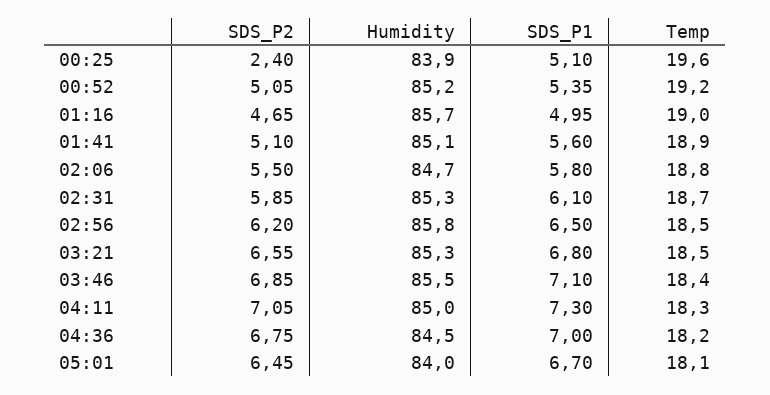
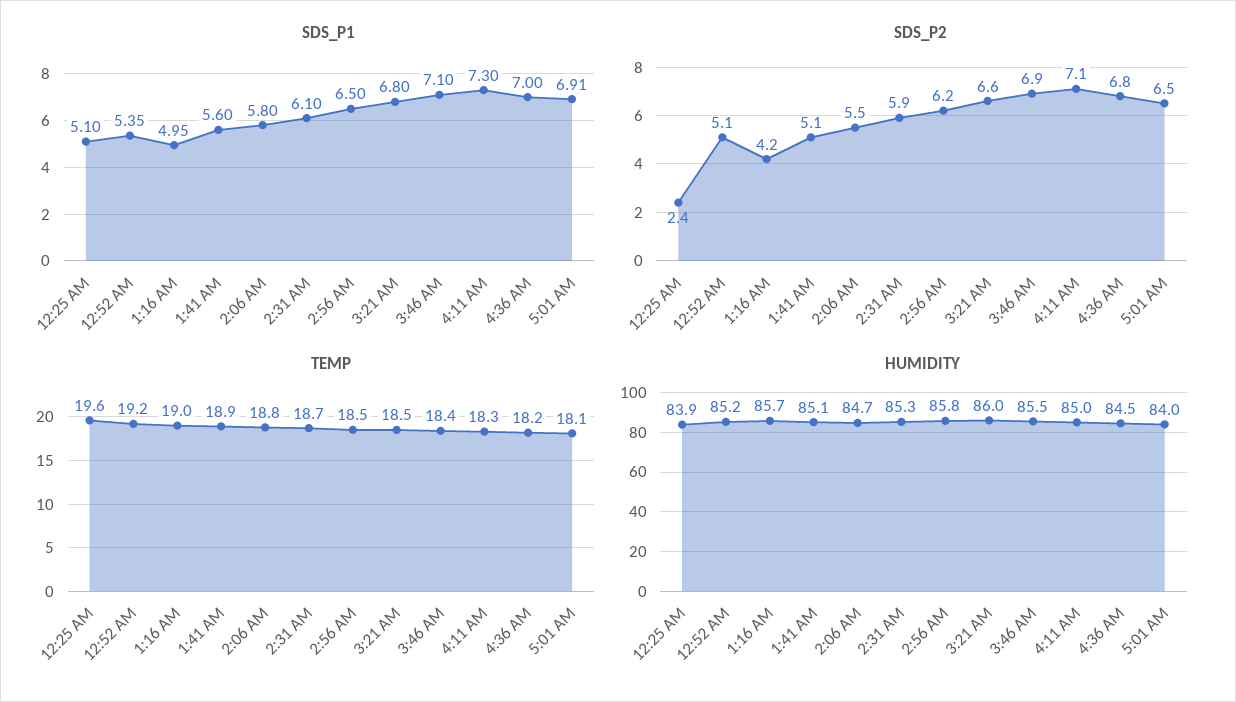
SDS_P2, 01:16: 4.65 -> 4.2
Humidity, 03:21: 85.3 -> 86
SDS_P1, 05:01: 6.7 -> 6.91

